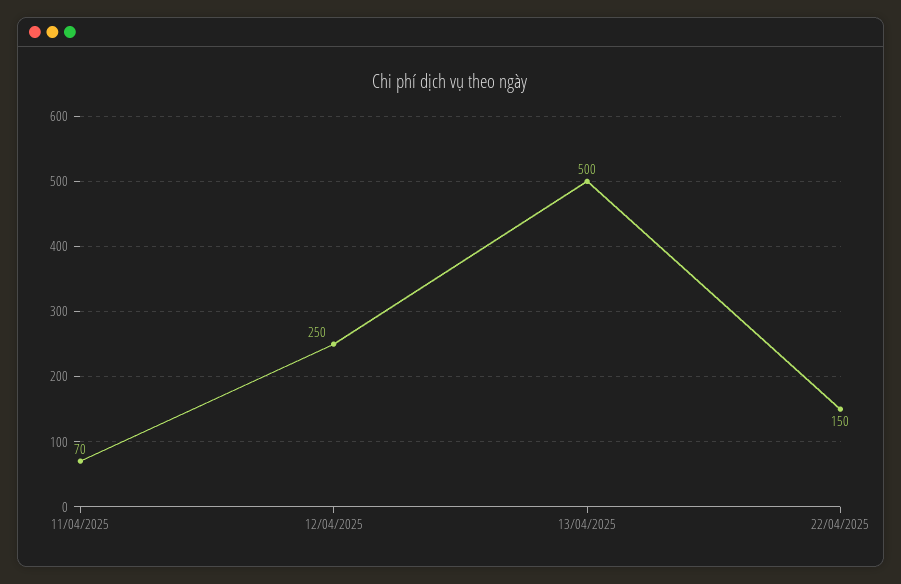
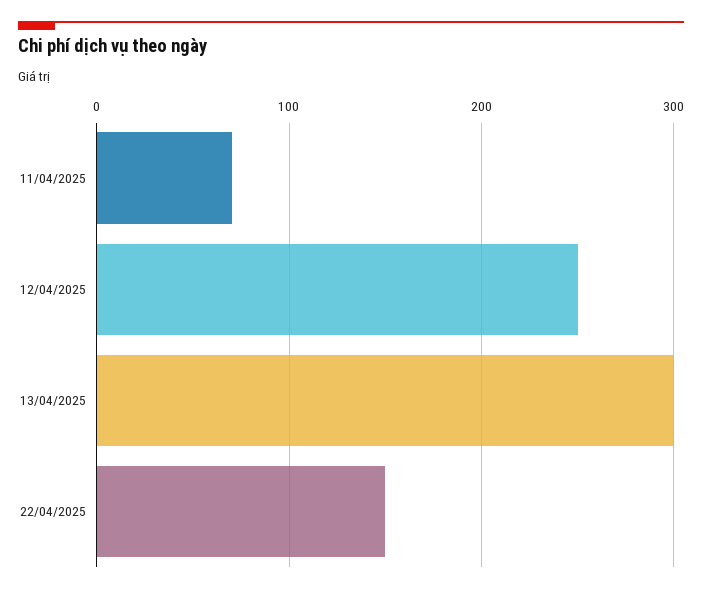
13/04/2025: 500 -> 300

